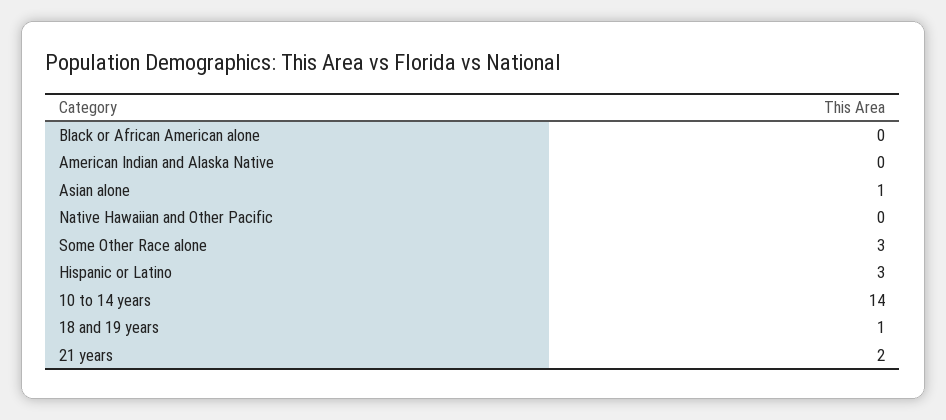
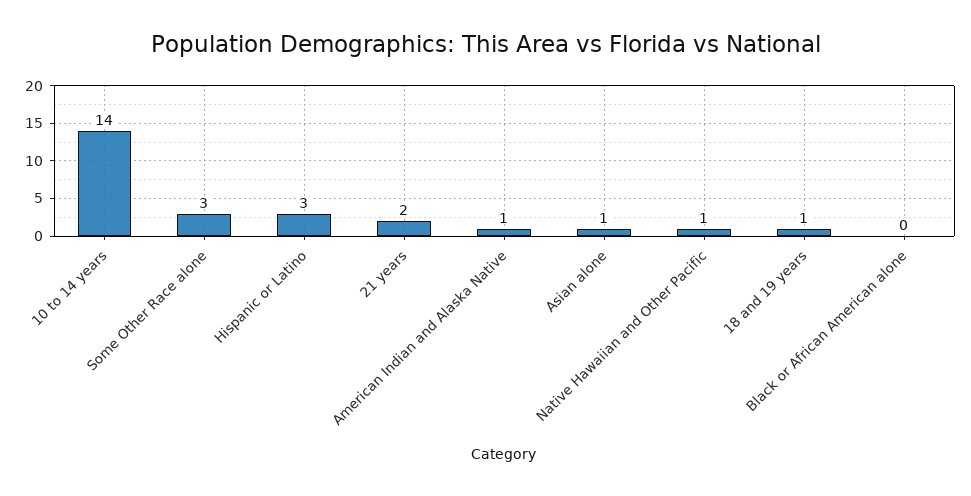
American Indian and Alaska Native: 0 -> 1
Native Hawaiian and Other Pacific: 0 -> 1

